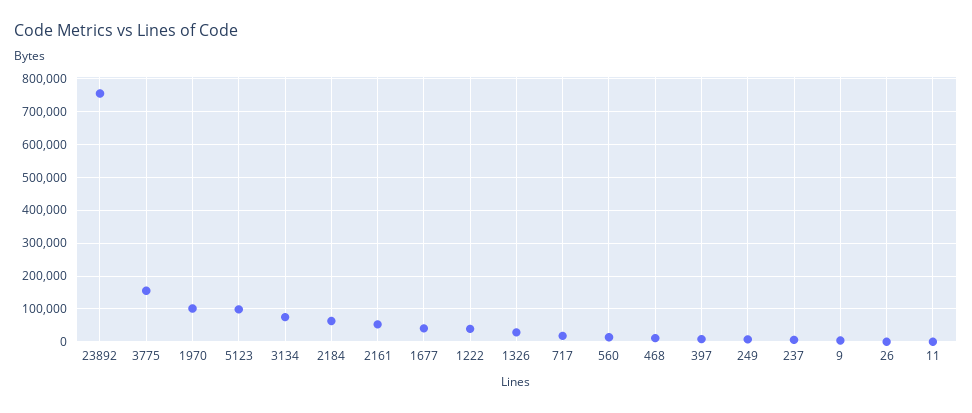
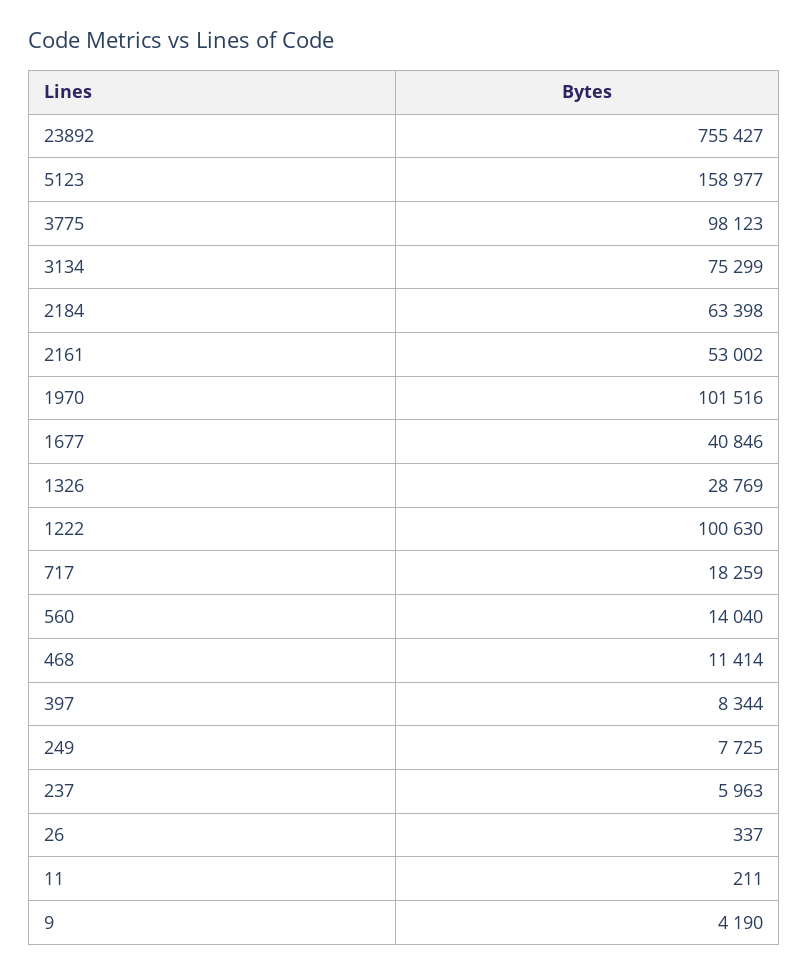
3775: 160000 -> 98123
5123: 100000 -> 158977
1222: 40000 -> 100630

